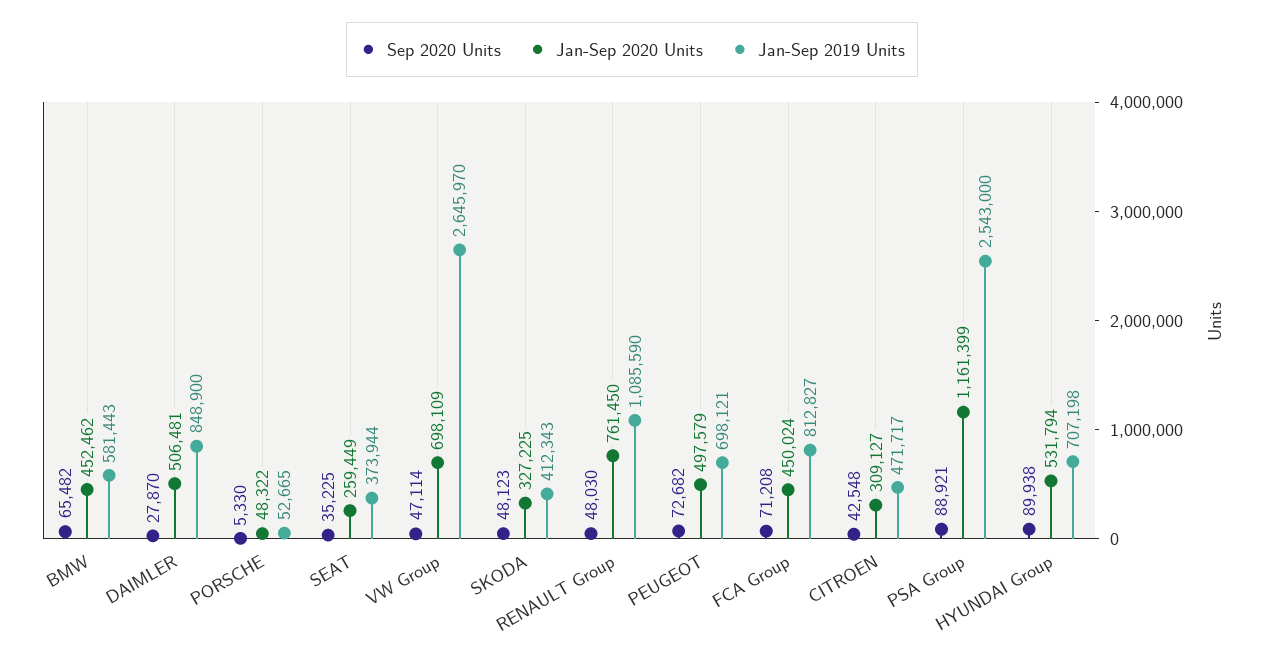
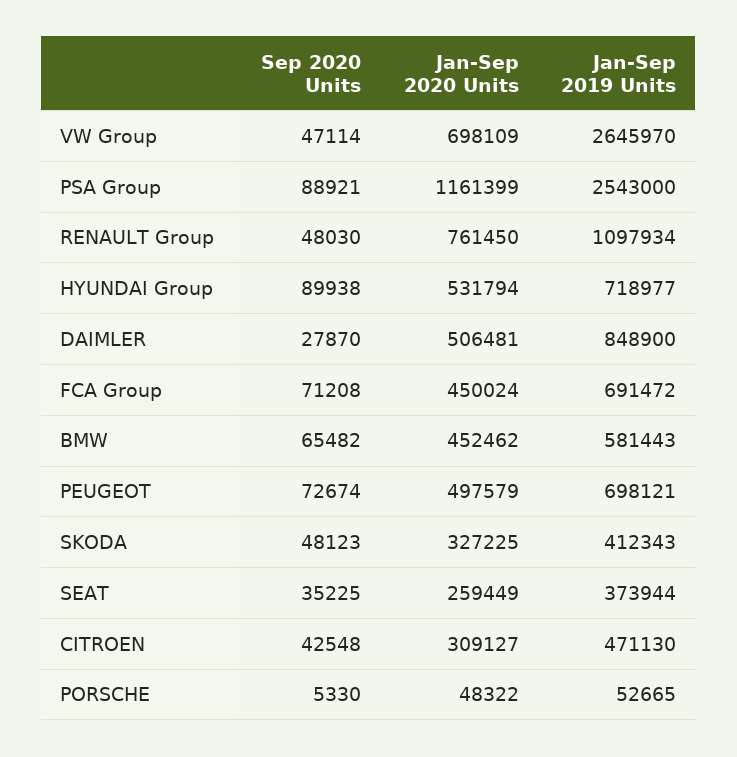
Jan-Sep 2019 Units, RENAULT Group: 1085590 -> 1097934
Sep 2020 Units, PEUGEOT: 72682 -> 72674
Jan-Sep 2019 Units, FCA Group: 812827 -> 691472
Jan-Sep 2019 Units, CITROEN: 471717 -> 471130
Jan-Sep 2019 Units, HYUNDAI Group: 707198 -> 718977

